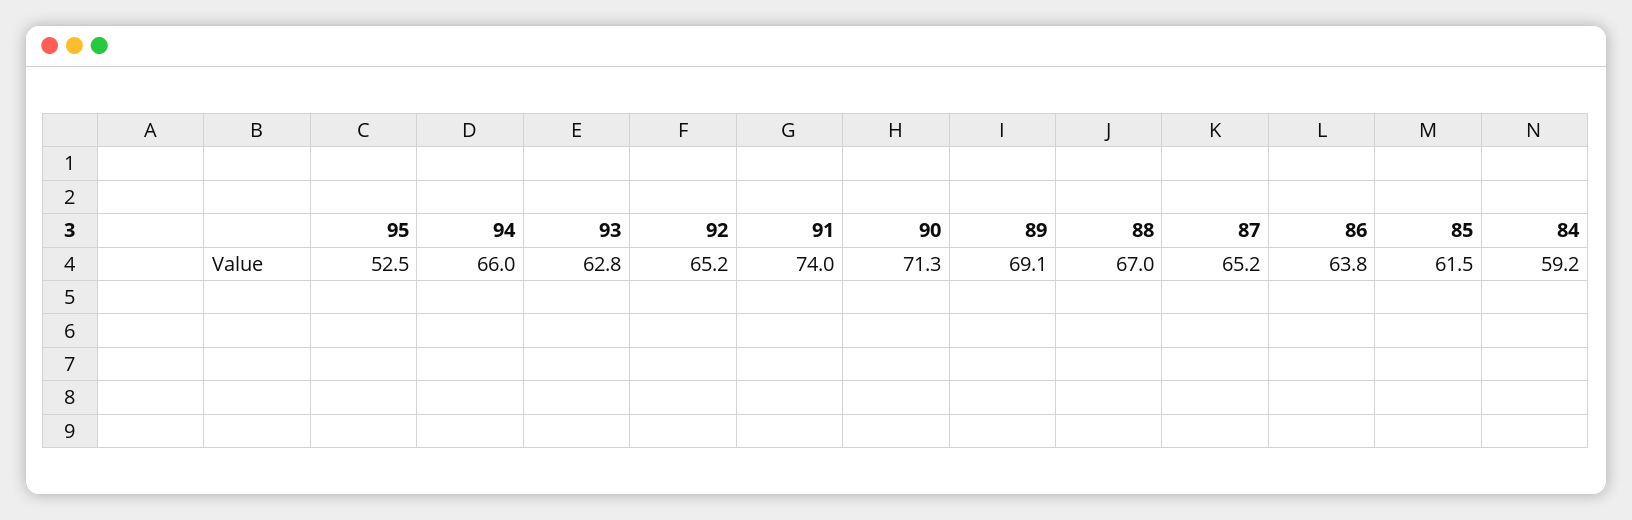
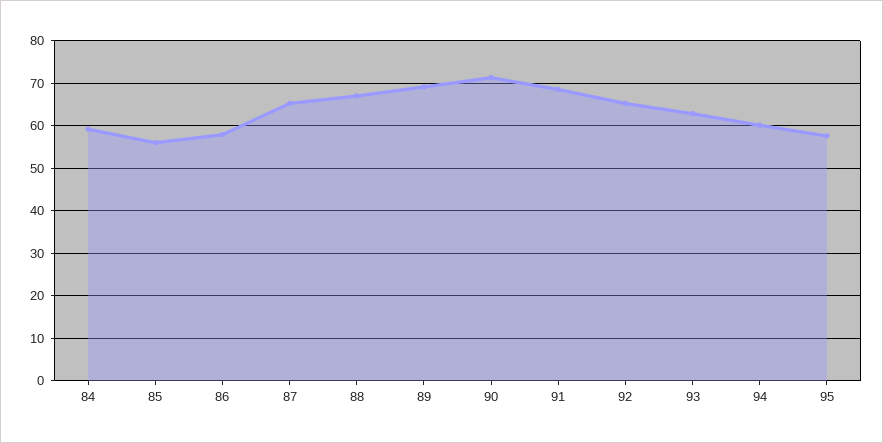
95: 52.5 -> 58
94: 66 -> 60
91: 74 -> 68
86: 63.8 -> 58
85: 61.5 -> 56

